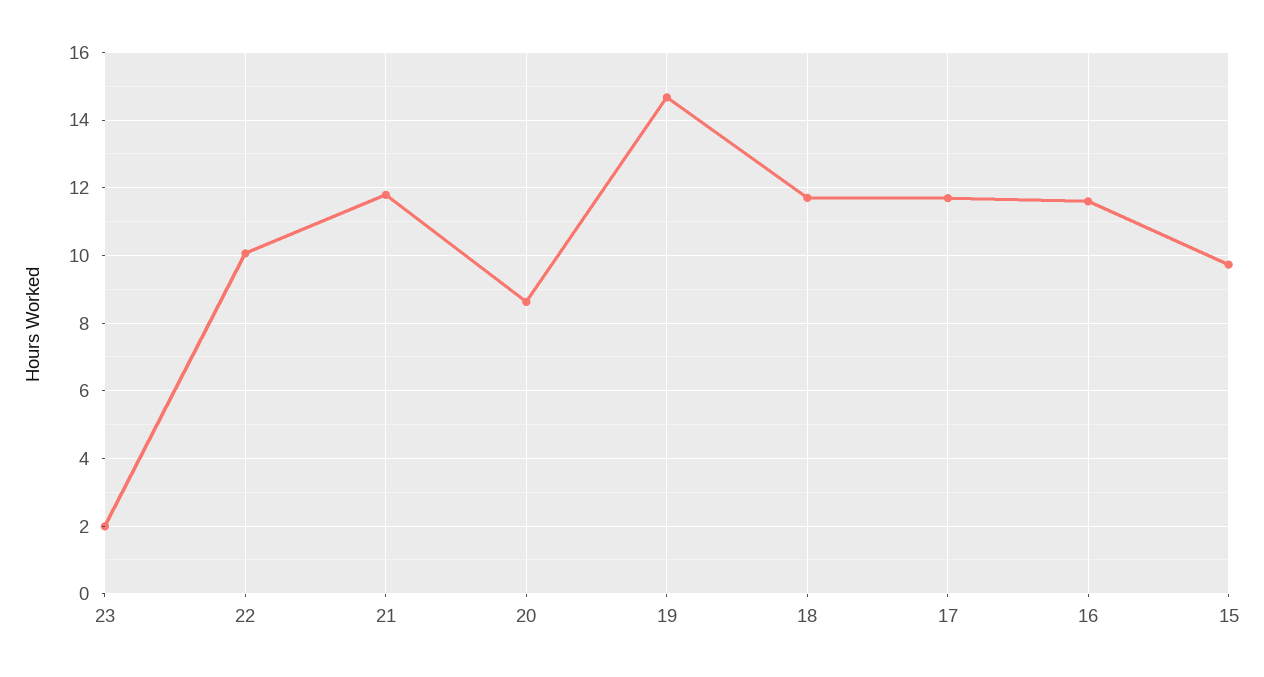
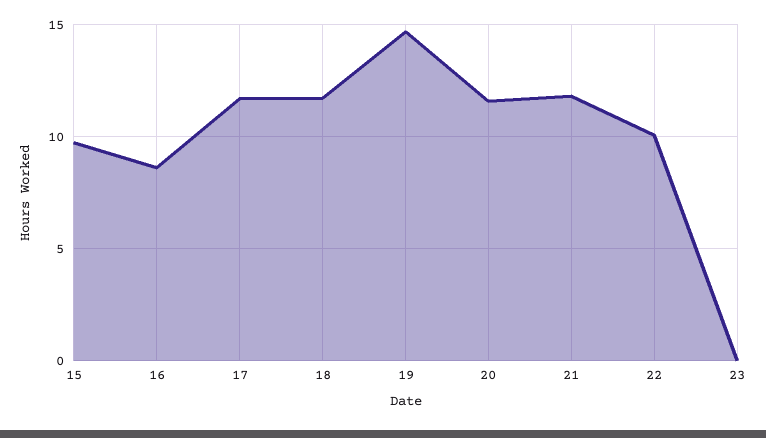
23: 2 -> 0
20: 8.6 -> 11.5
16: 11.6 -> 8.5

